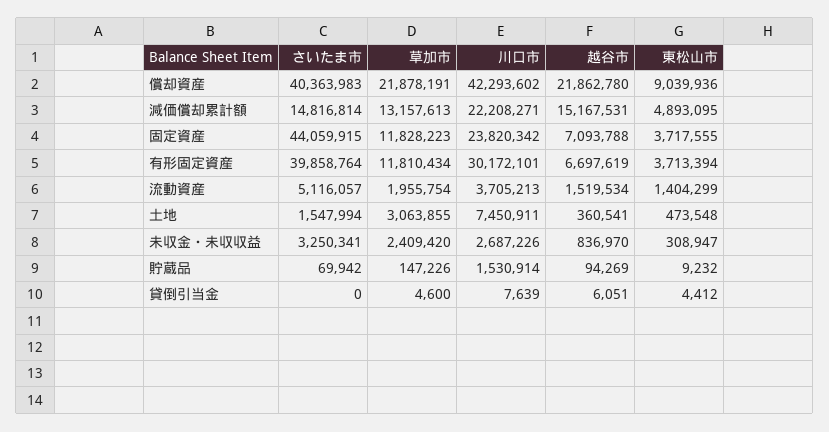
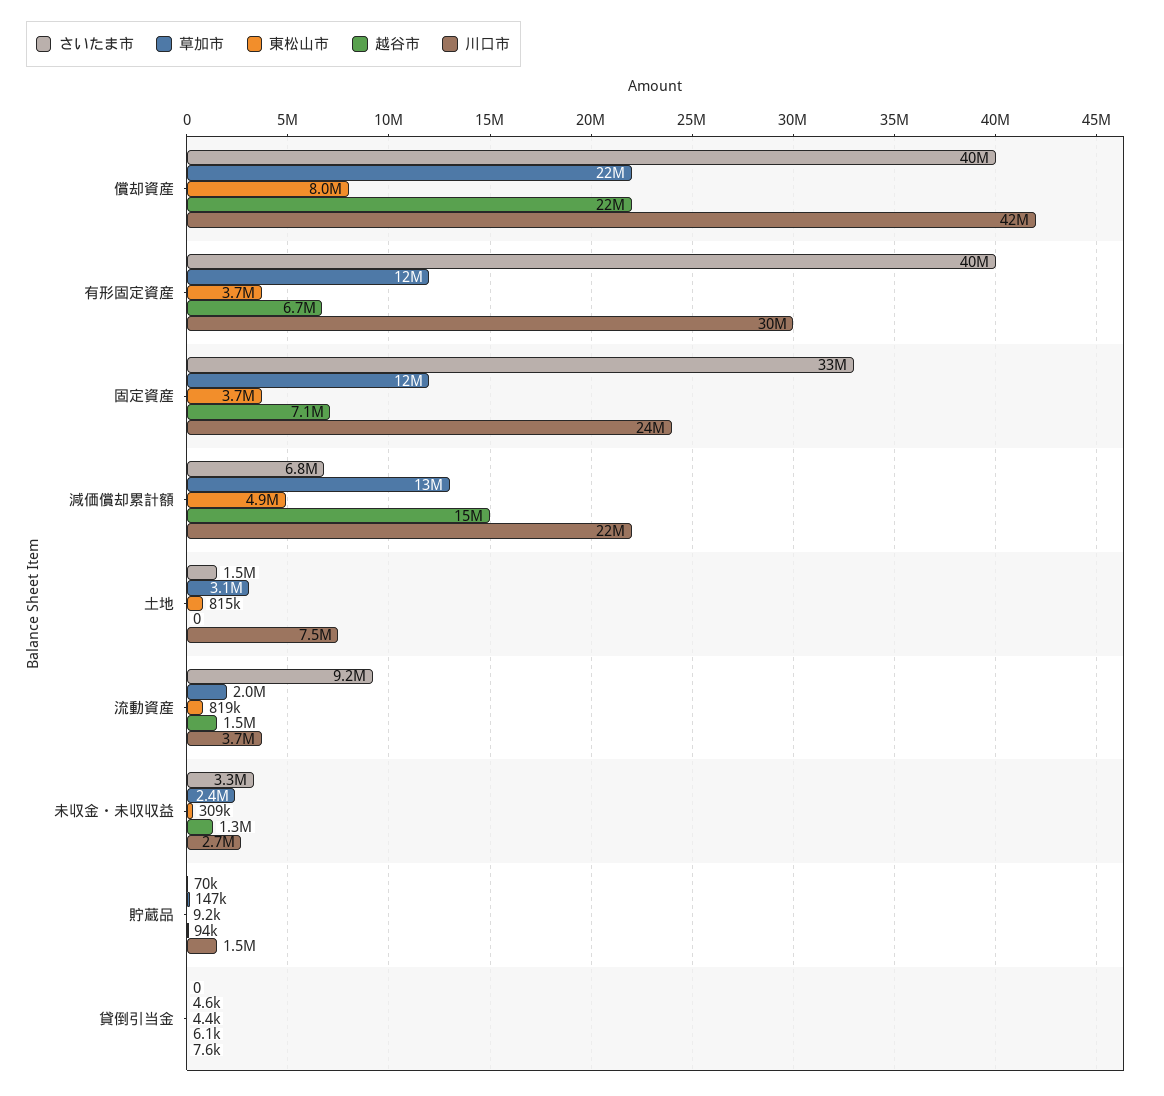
東松山市, 償却資産: 9039936 -> 8000000
さいたま市, 減価償却累計額: 14816814 -> 6800000
さいたま市, 固定資産: 44059915 -> 33000000
さいたま市, 流動資産: 5116057 -> 9200000
東松山市, 流動資産: 1404299 -> 819000
越谷市, 土地: 360541 -> 0
東松山市, 土地: 473548 -> 815000
越谷市, 未収金・未収収益: 836970 -> 1300000

